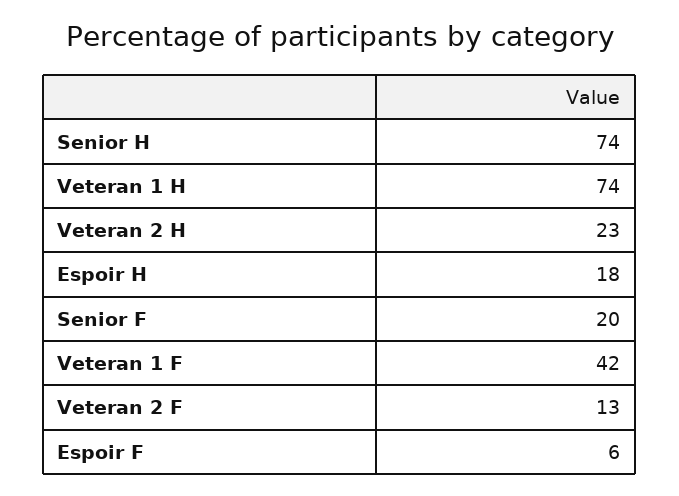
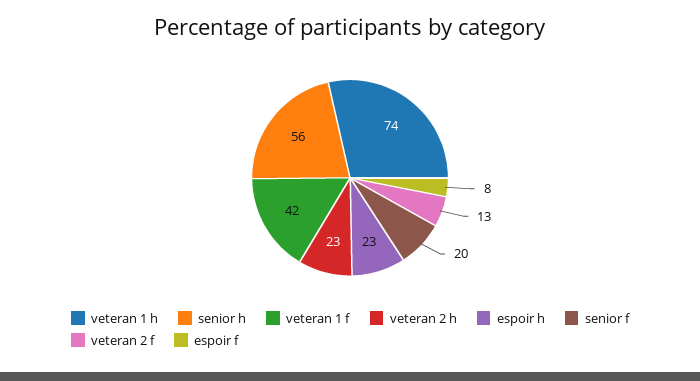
Senior H: 74 -> 56
Espoir H: 18 -> 23
Espoir F: 6 -> 8

